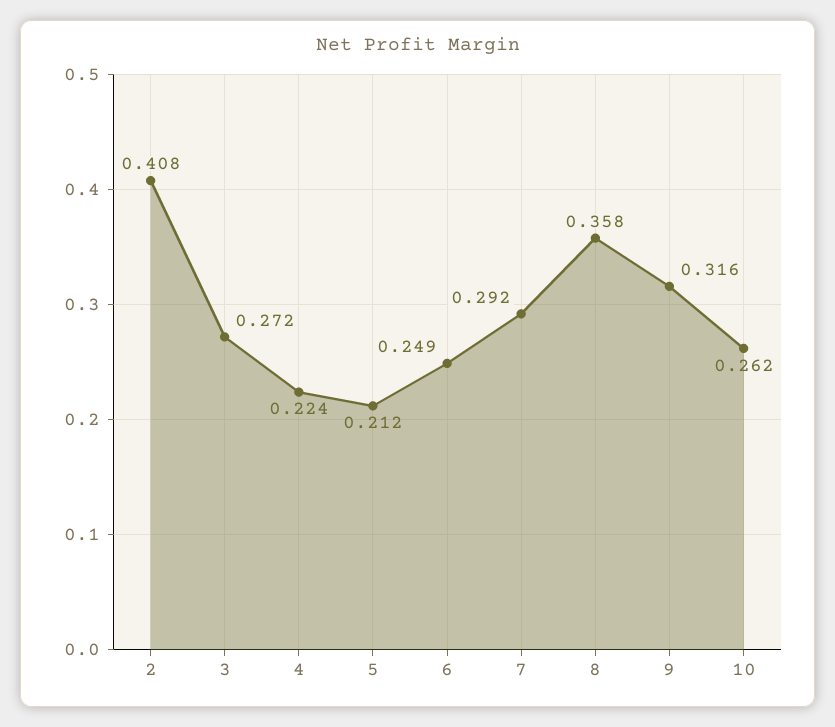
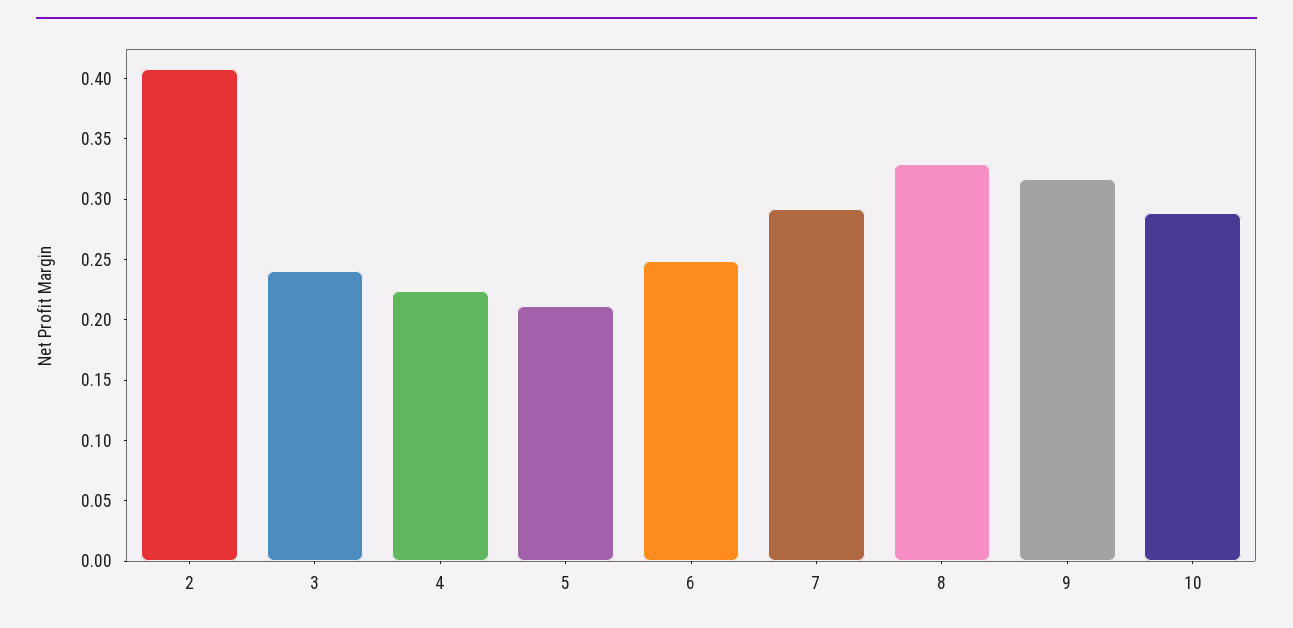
3: 0.272 -> 0.24
8: 0.358 -> 0.33
10: 0.262 -> 0.29

